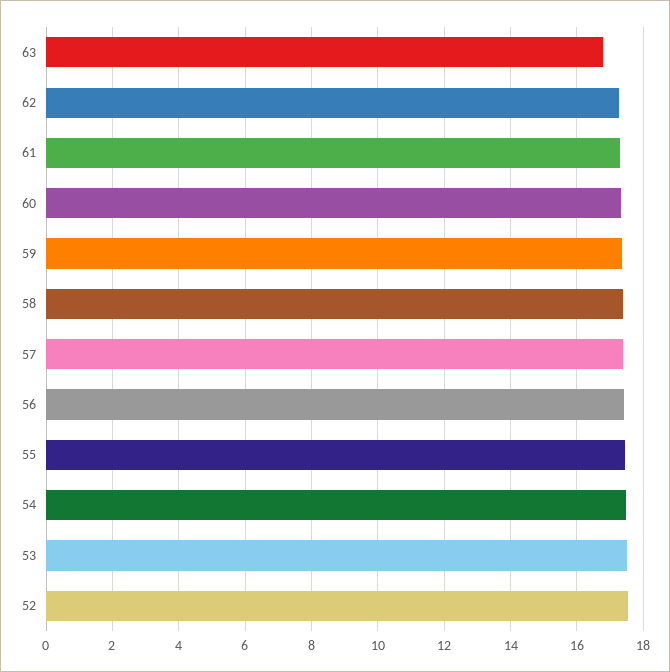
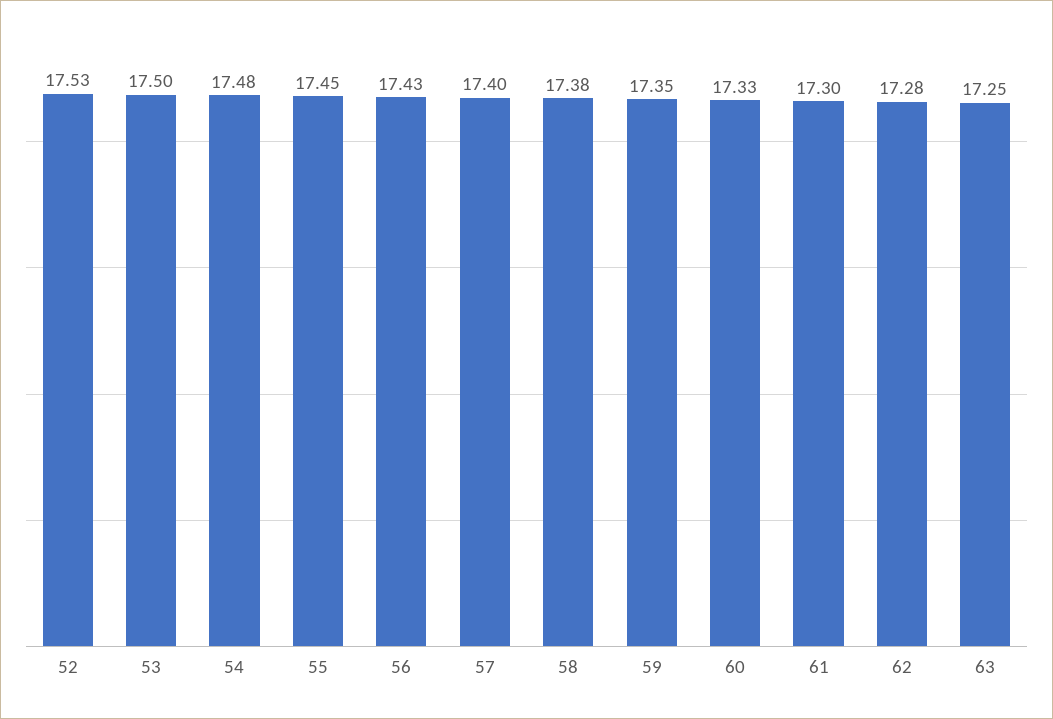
63: 16.8 -> 17.25

